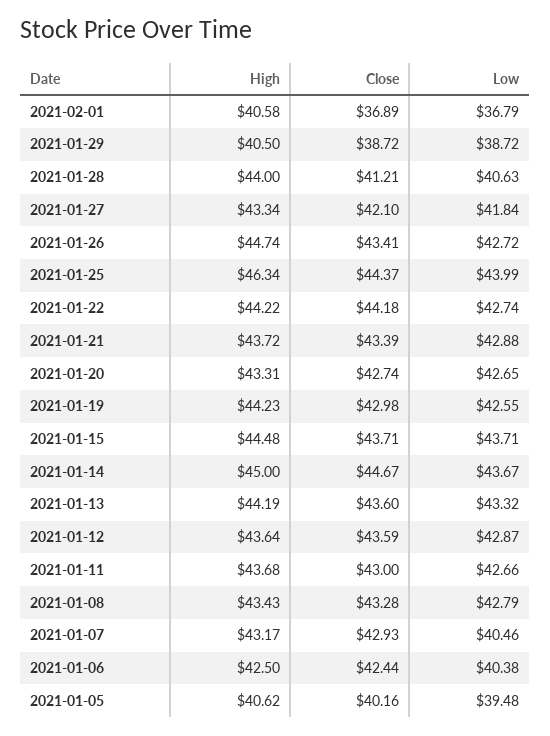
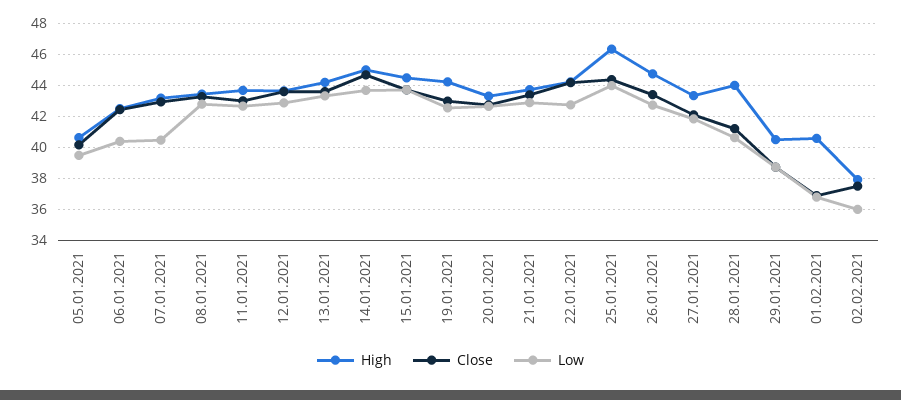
High, 02.02.2021: none -> 38
Close, 02.02.2021: none -> 37.5
Low, 02.02.2021: none -> 36

